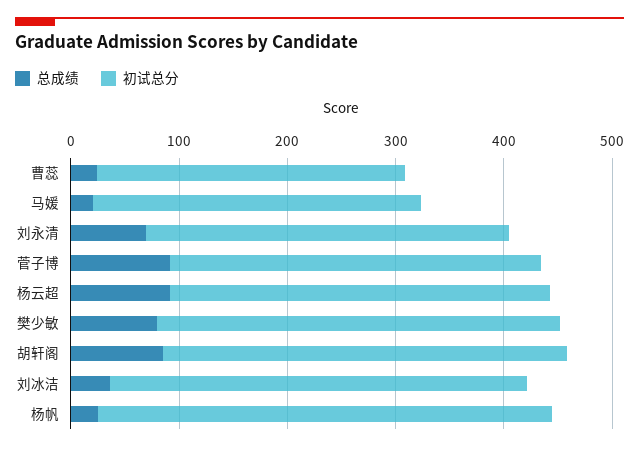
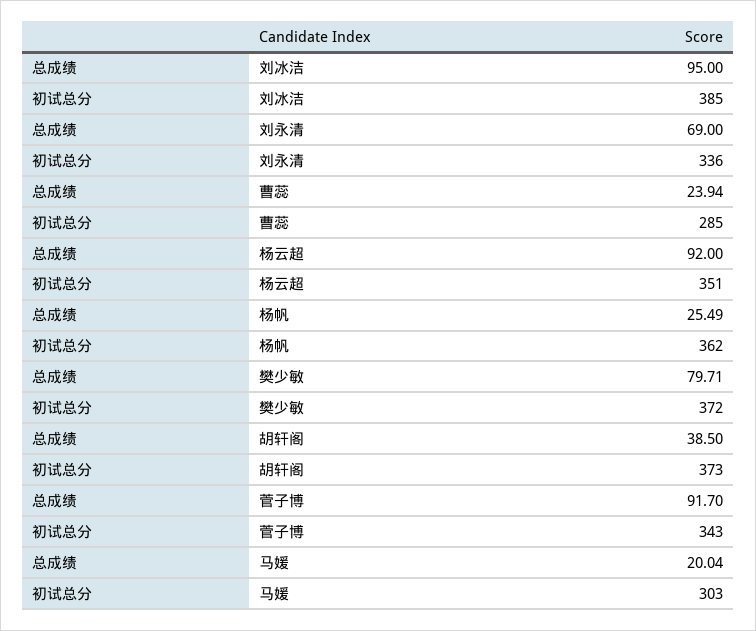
总成绩, 胡轩阁: 80 -> 38.5
总成绩, 刘冰洁: 40 -> 95
初试总分, 杨帆: 420 -> 362

